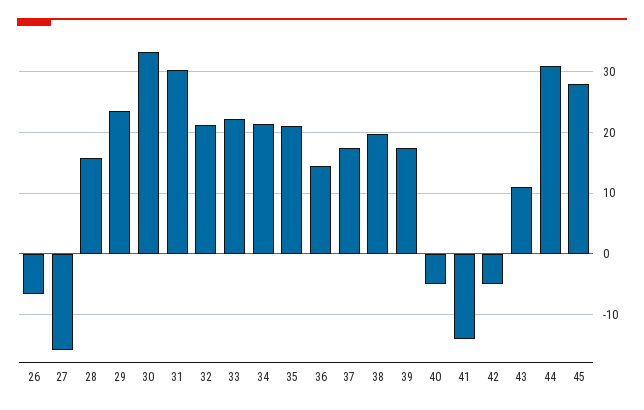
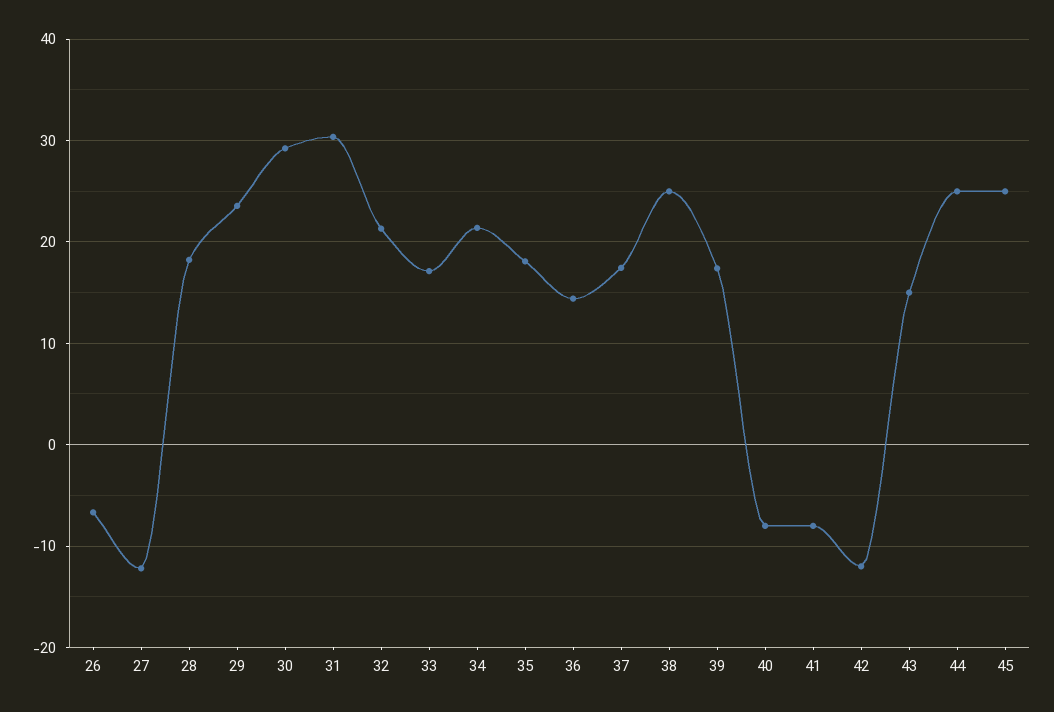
27: -16 -> -12
28: 16 -> 18
30: 33 -> 29
33: 22 -> 17
35: 21 -> 18
38: 20 -> 25
40: -5 -> -8
41: -14 -> -8
42: -5 -> -12
43: 11 -> 15
44: 31 -> 25
45: 28 -> 25

